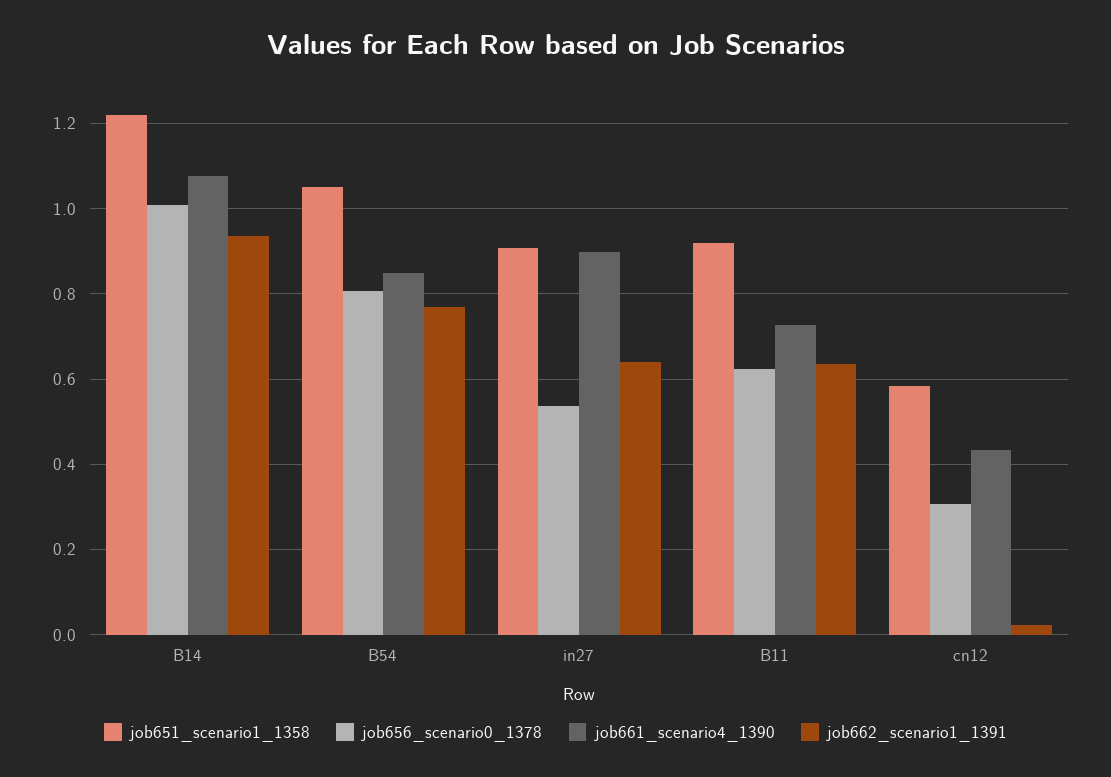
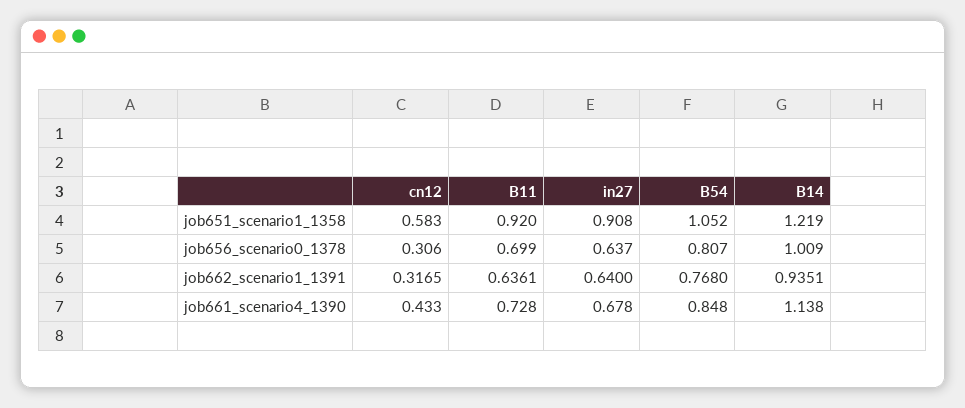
job661_scenario4_1390, B14: 1.08 -> 1.138
job656_scenario0_1378, in27: 0.54 -> 0.637
job661_scenario4_1390, in27: 0.9 -> 0.678
job656_scenario0_1378, B11: 0.62 -> 0.699
job662_scenario1_1391, cn12: 0.02 -> 0.3165

